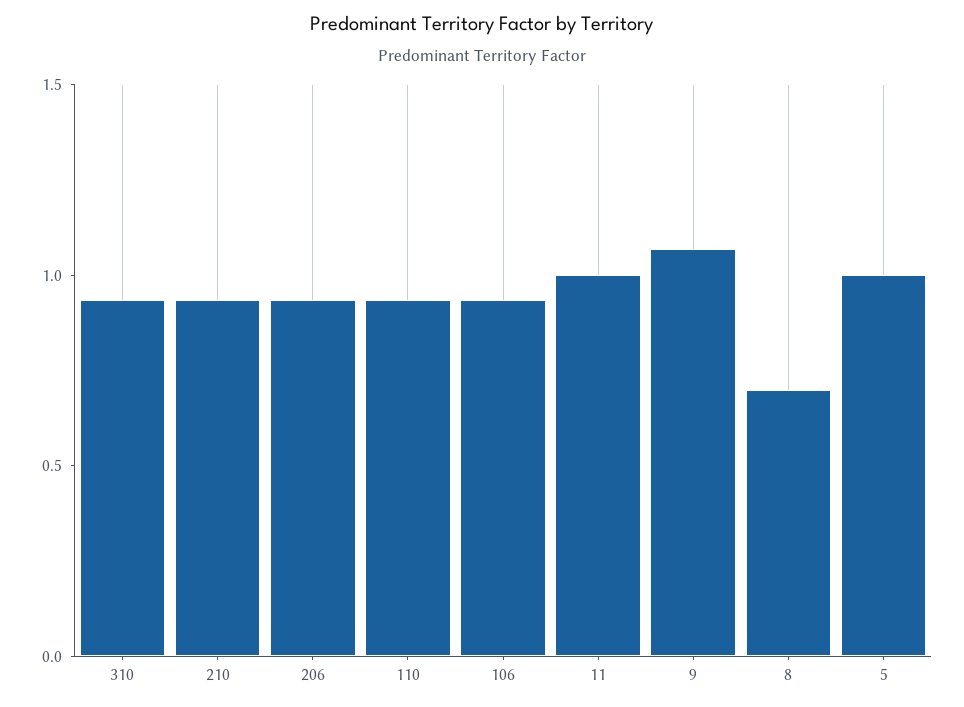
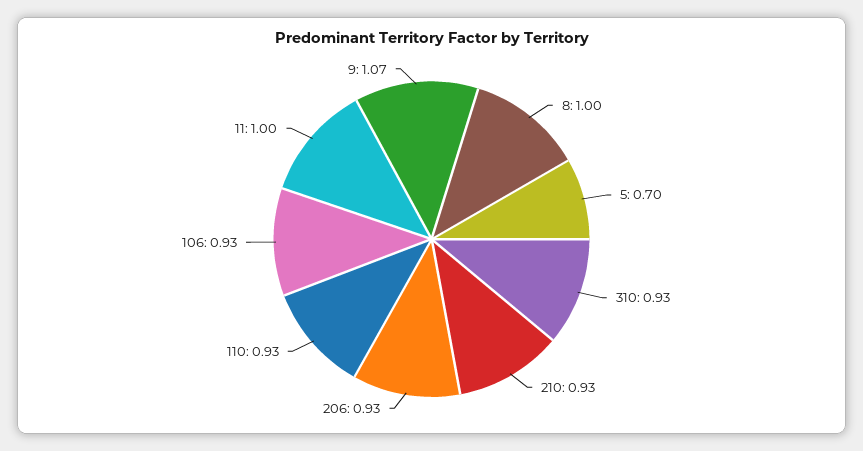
8: 0.7 -> 1
5: 1 -> 0.7

